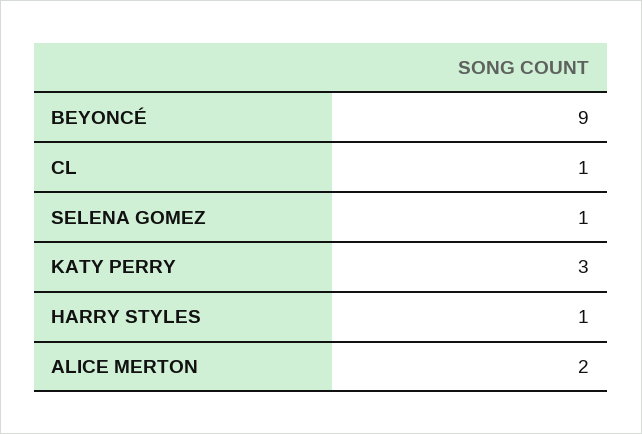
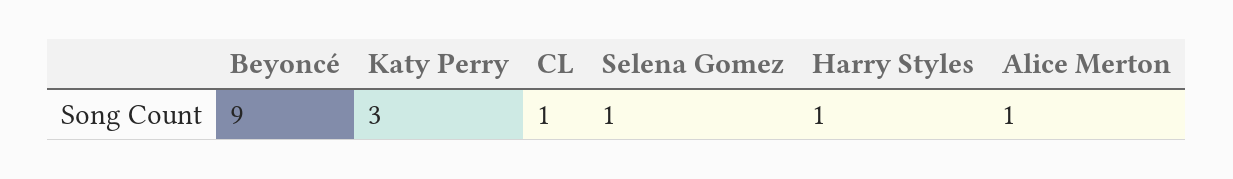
ALICE MERTON: 2 -> 1

